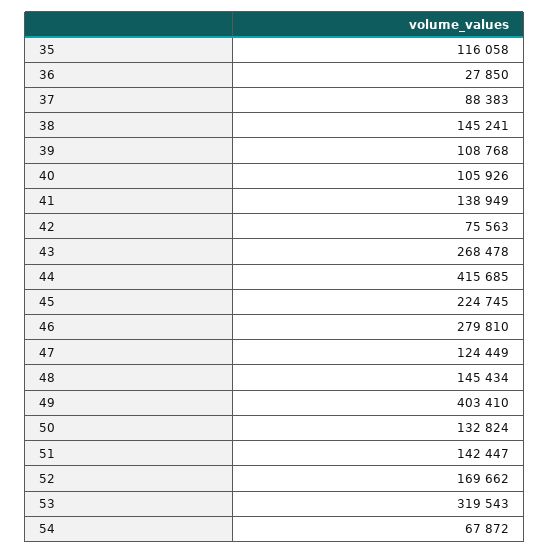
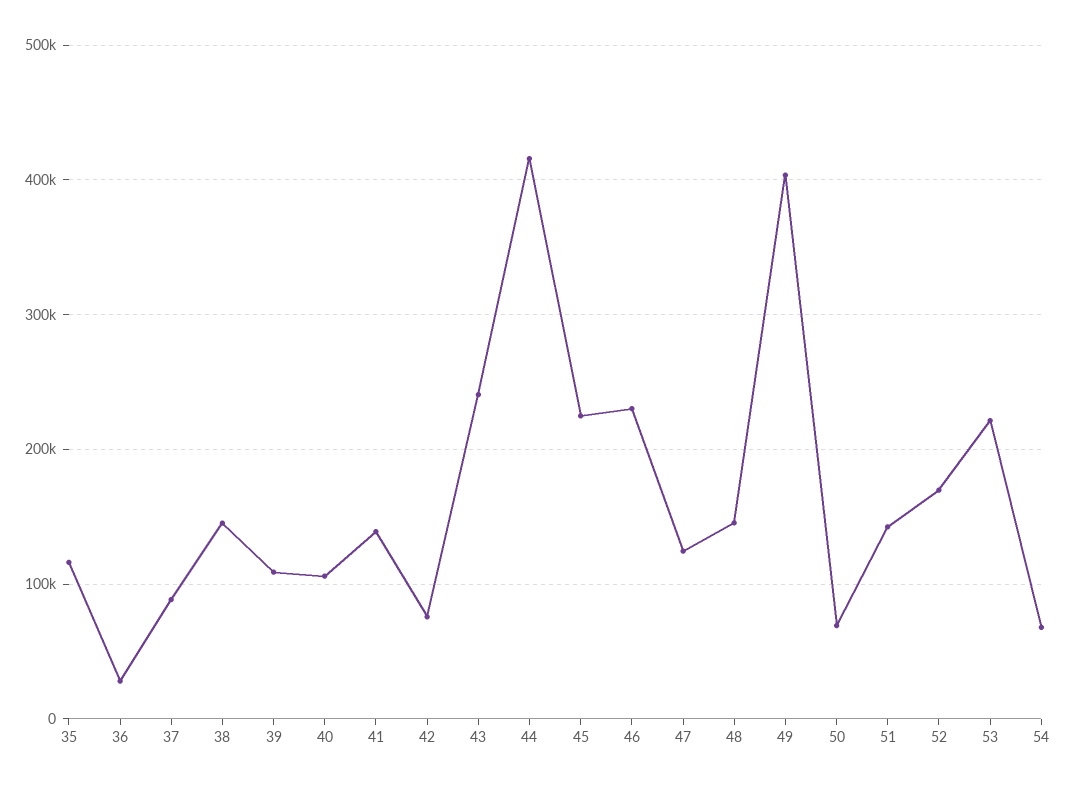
43: 268478 -> 240000
46: 279810 -> 230000
50: 132824 -> 70000
53: 319543 -> 220000

